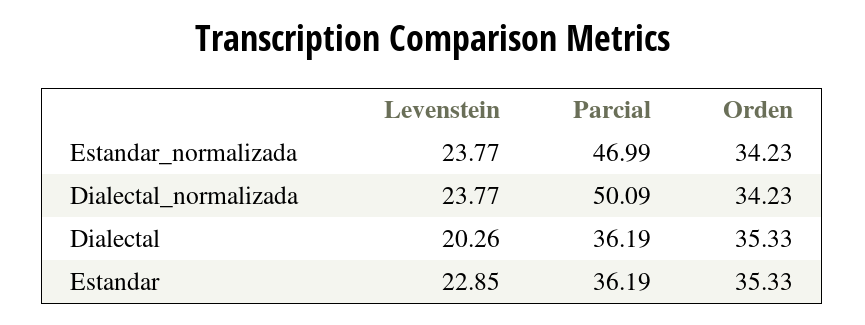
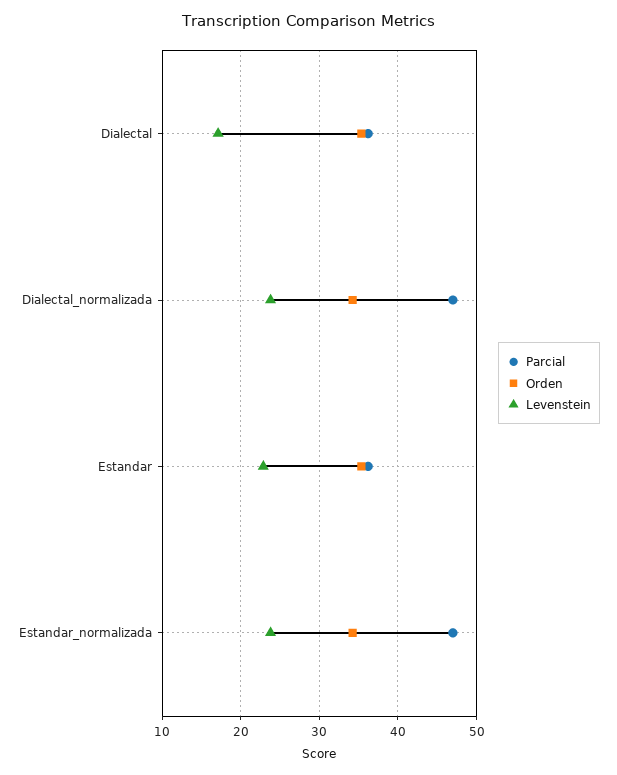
Parcial, Dialectal_normalizada: 50.09 -> 47
Levenstein, Dialectal: 20.26 -> 17

